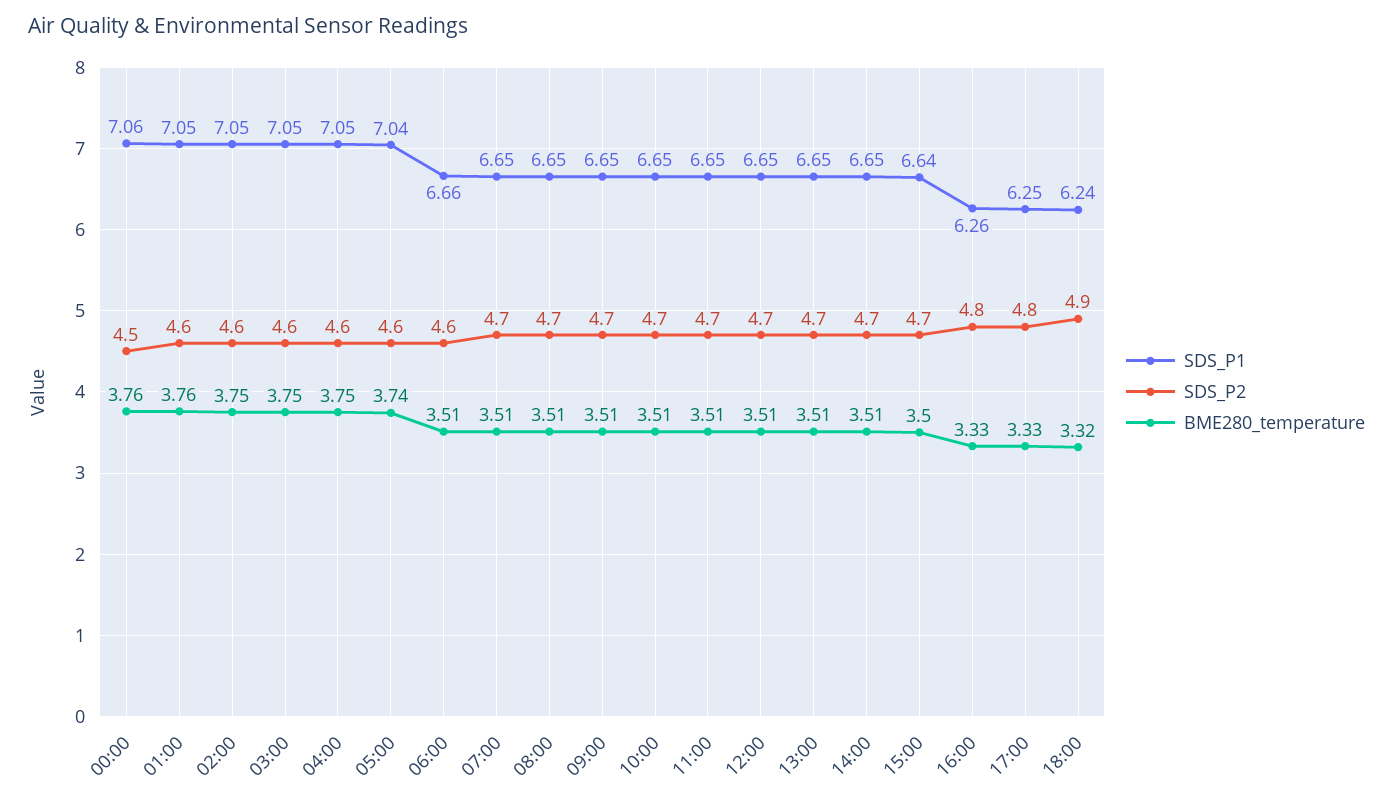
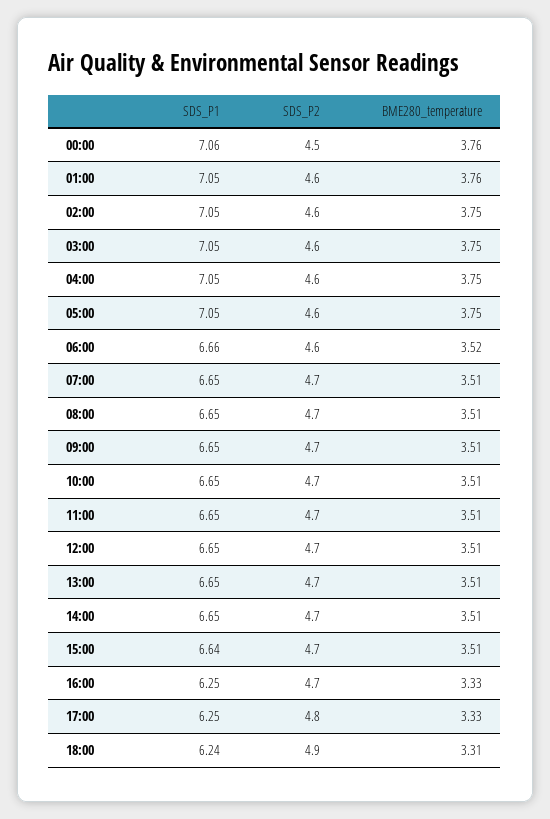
SDS_P1, 05:00: 7.04 -> 7.05
BME280_temperature, 05:00: 3.74 -> 3.75
BME280_temperature, 06:00: 3.51 -> 3.52
BME280_temperature, 15:00: 3.5 -> 3.51
SDS_P1, 16:00: 6.26 -> 6.25
SDS_P2, 16:00: 4.8 -> 4.7
BME280_temperature, 18:00: 3.32 -> 3.31

